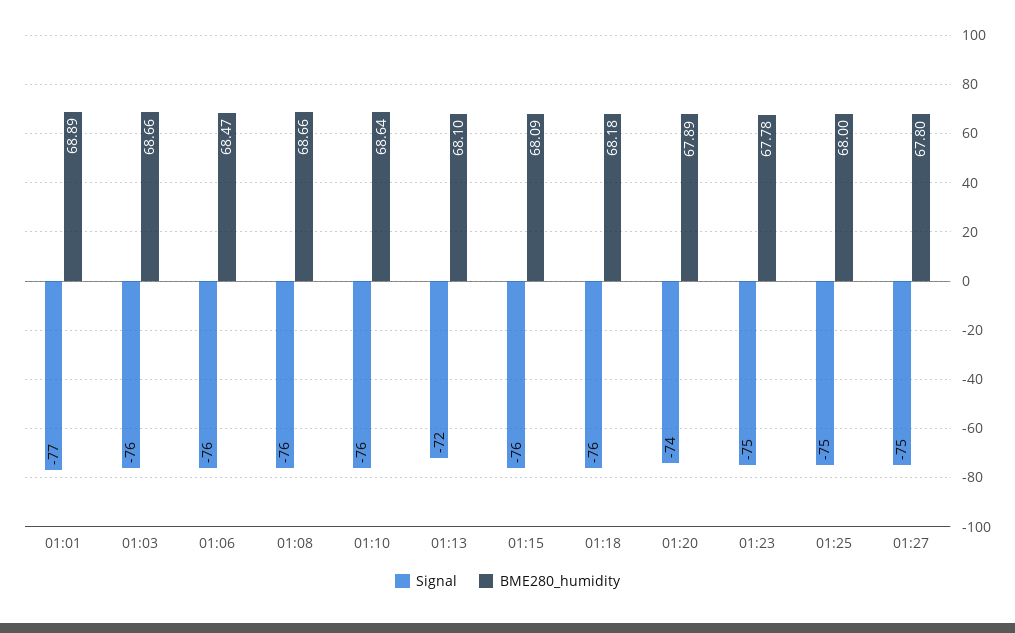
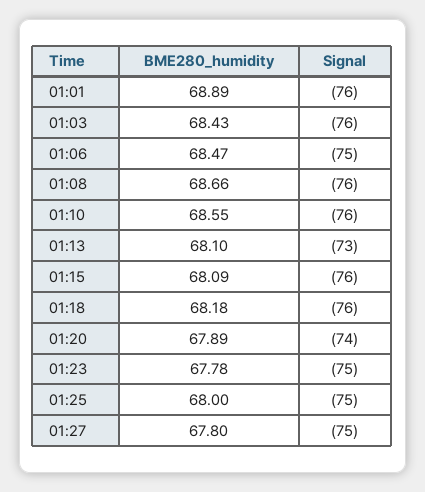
Signal, 01:01: -77 -> -76
BME280_humidity, 01:03: 68.66 -> 68.43
Signal, 01:06: -76 -> -75
BME280_humidity, 01:10: 68.64 -> 68.55
Signal, 01:13: -72 -> -73

